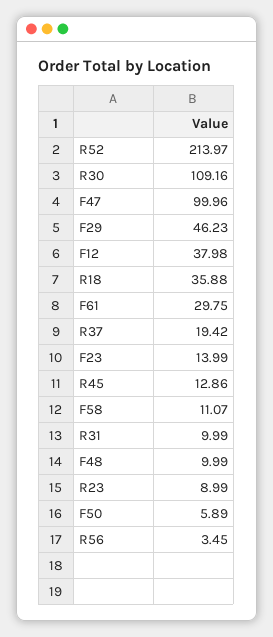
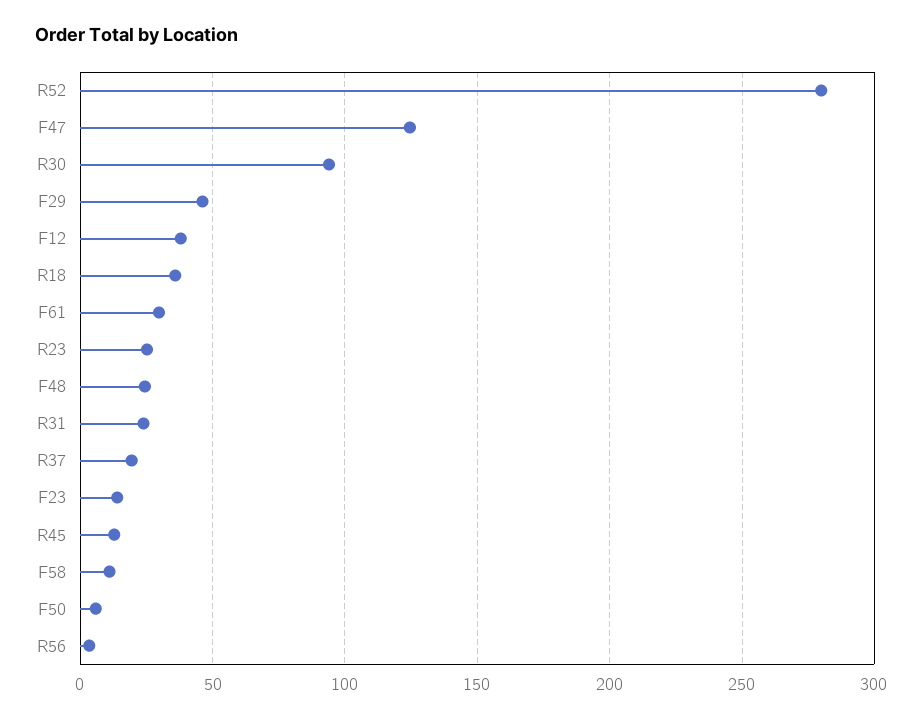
R52: 213.97 -> 280
R30: 109.16 -> 95
F47: 99.96 -> 125
R31: 9.99 -> 25
F48: 9.99 -> 25
R23: 8.99 -> 25

